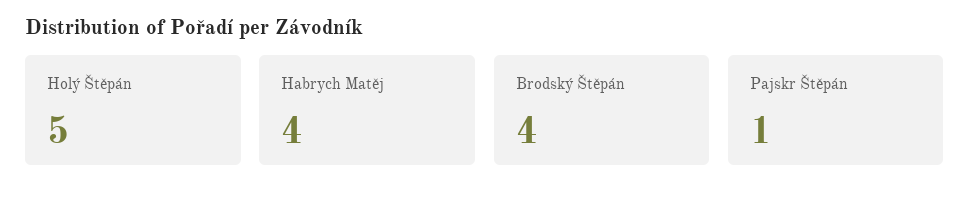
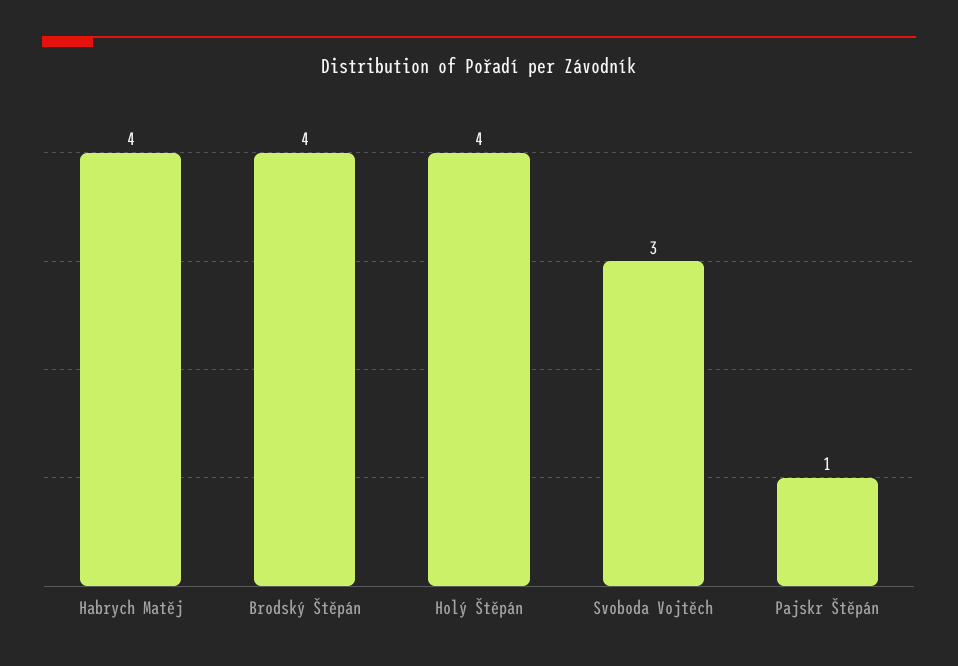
Holý Štěpán: 5 -> 4
Svoboda Vojtěch: none -> 3

